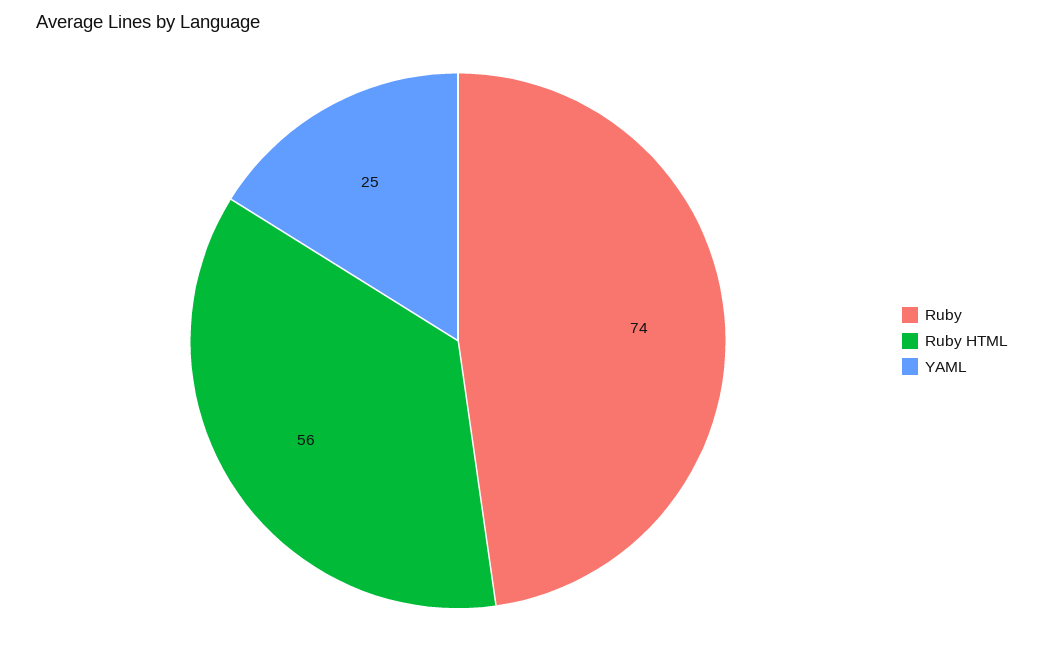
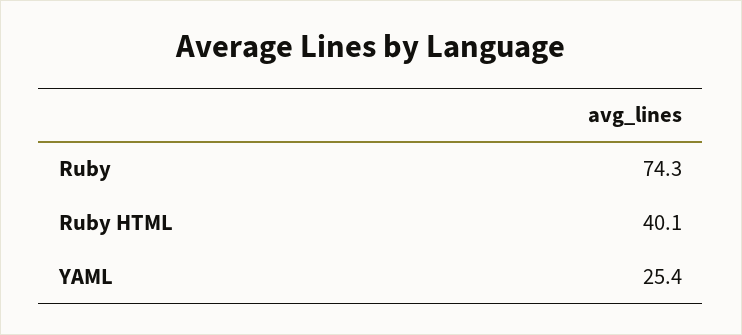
Ruby HTML: 56 -> 40.1

